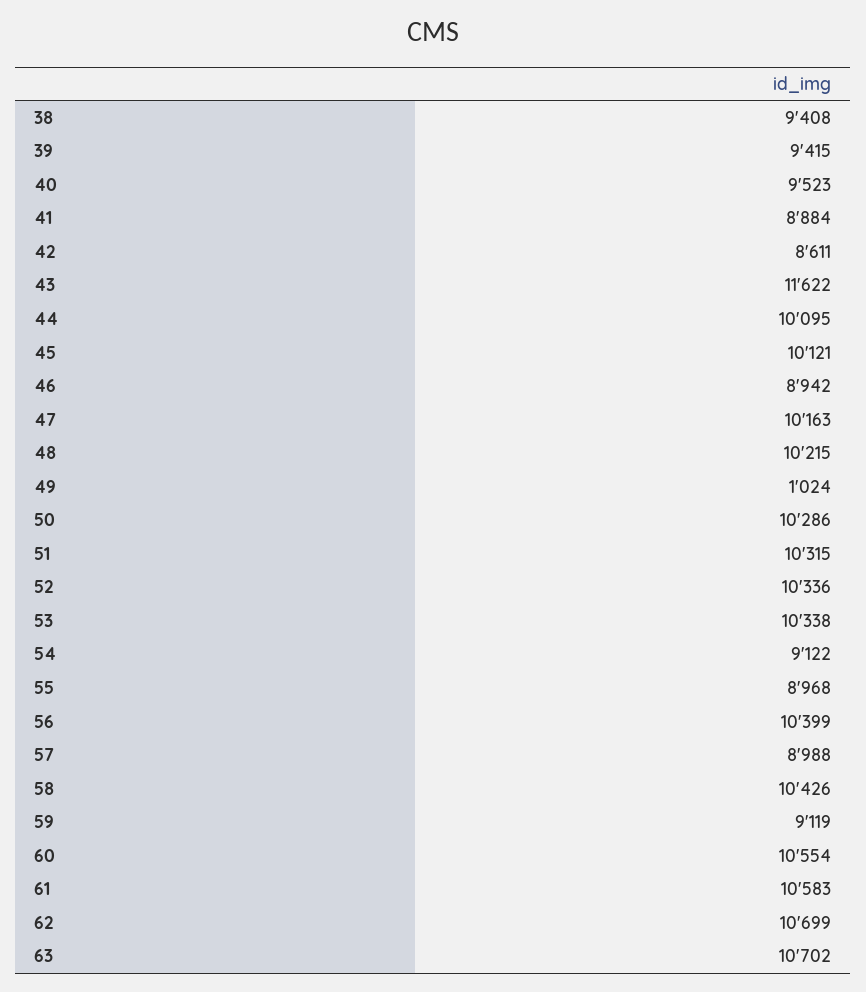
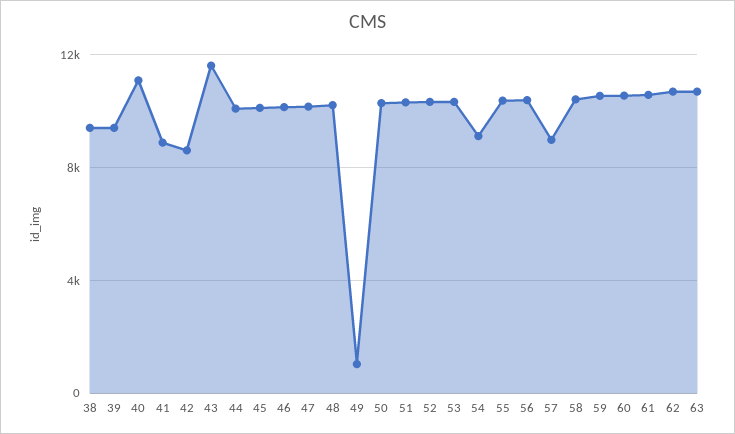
40: 9523 -> 11000
46: 8942 -> 10000
55: 8968 -> 10500
59: 9119 -> 10500

